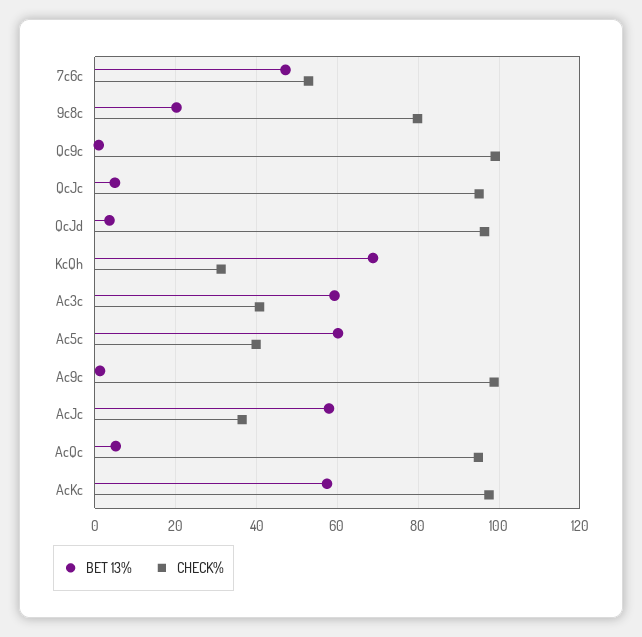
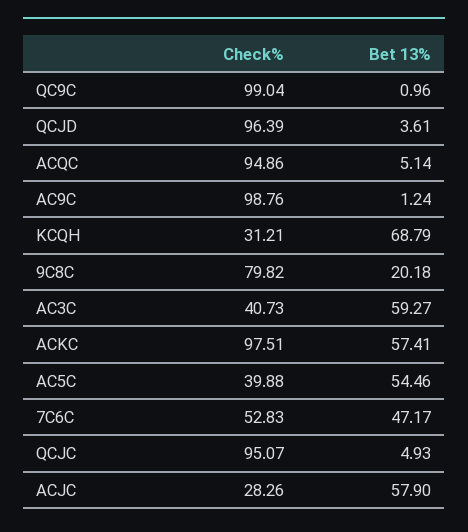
BET 13%, Ac5c: 60 -> 54.46
CHECK%, AcJc: 36 -> 28.26

